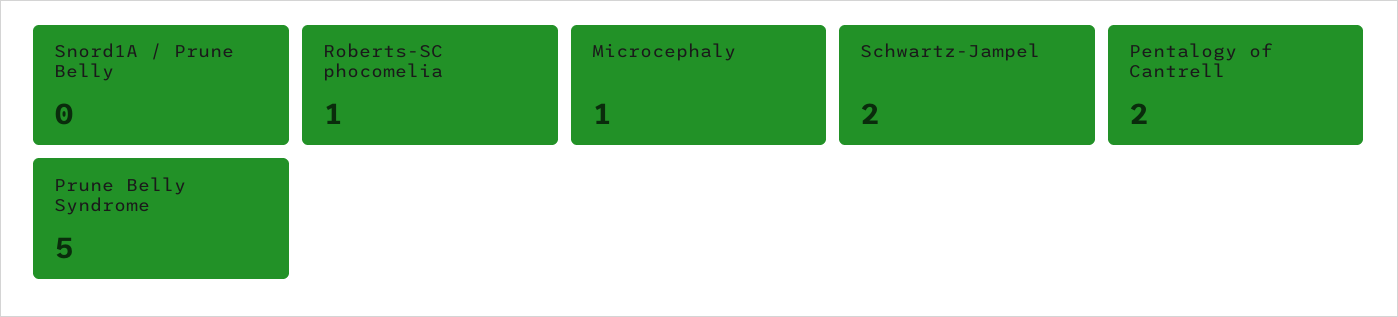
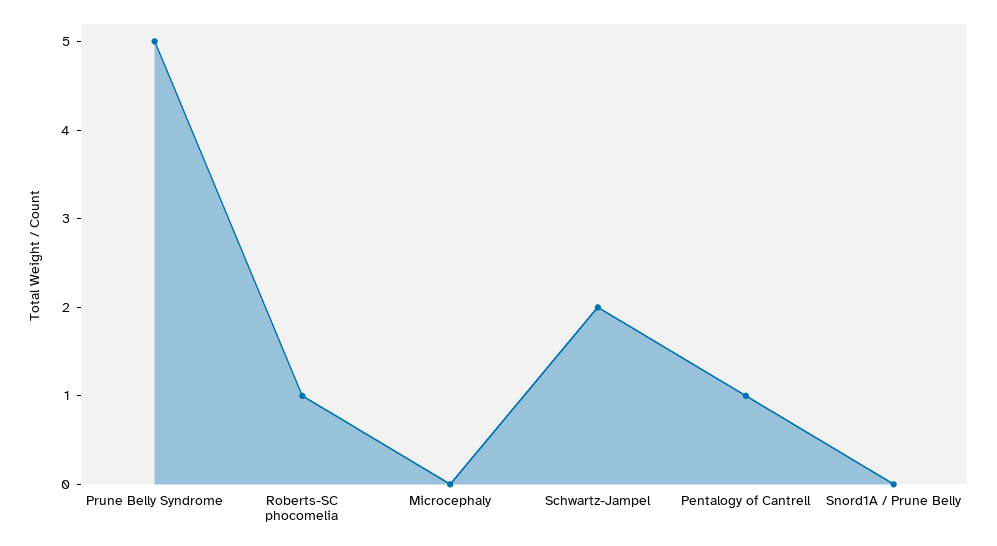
Microcephaly: 1 -> 0
Pentalogy of Cantrell: 2 -> 1

